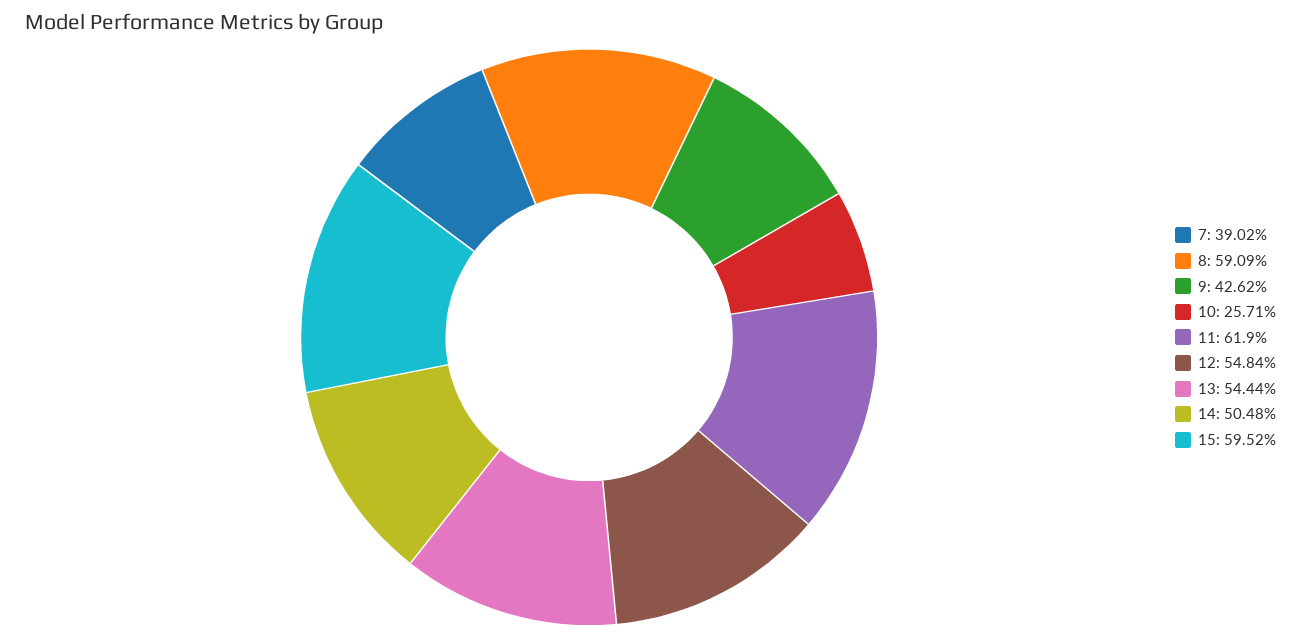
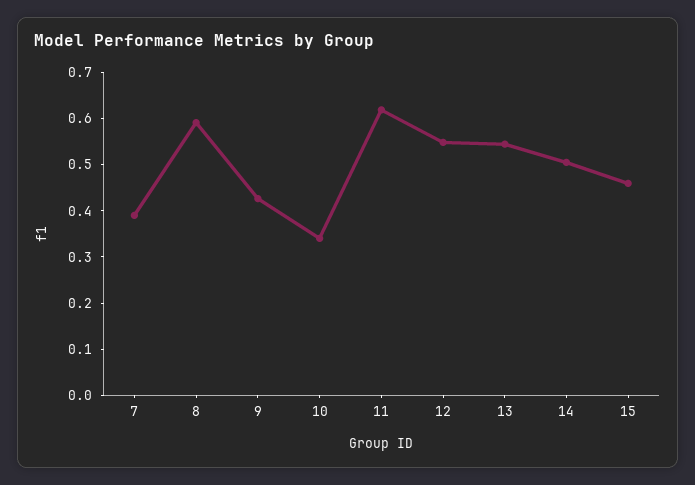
10: 0.2571 -> 0.34
15: 0.5952 -> 0.46

